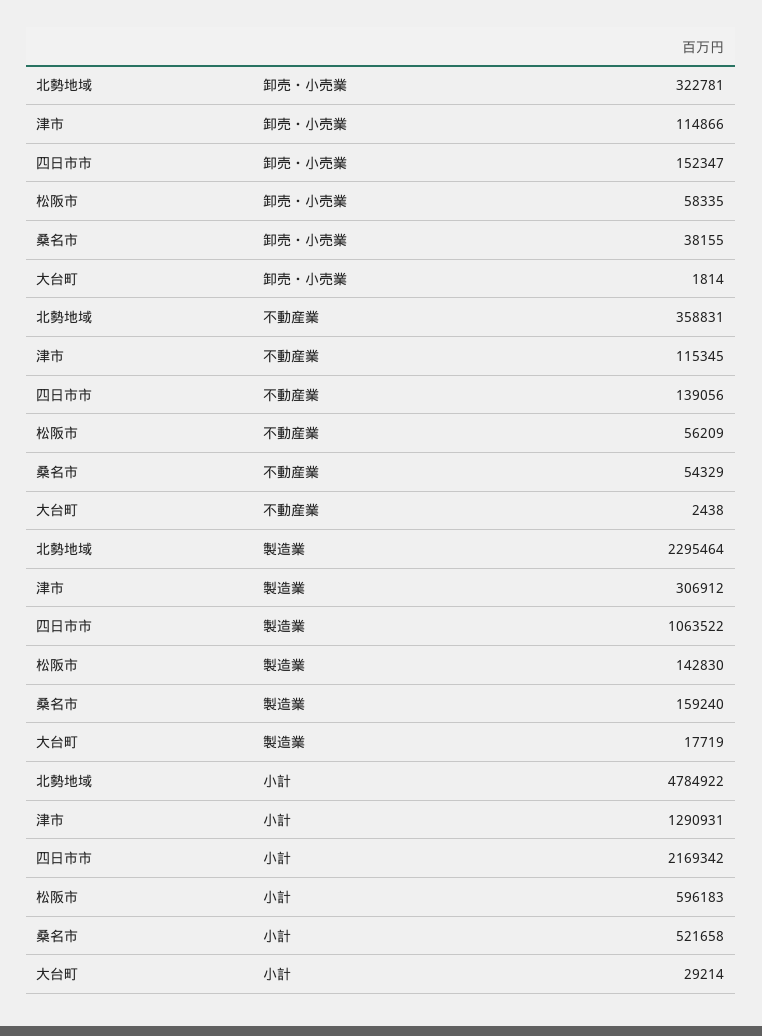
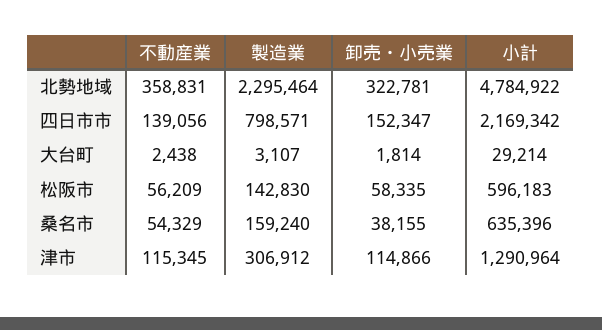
四日市市, 製造業: 1063522 -> 798571
大台町, 製造業: 17719 -> 3107
津市, 小計: 1290931 -> 1290964
桑名市, 小計: 521658 -> 635396

